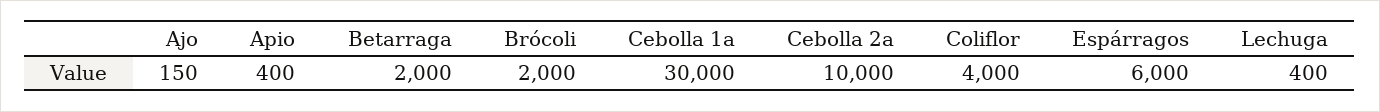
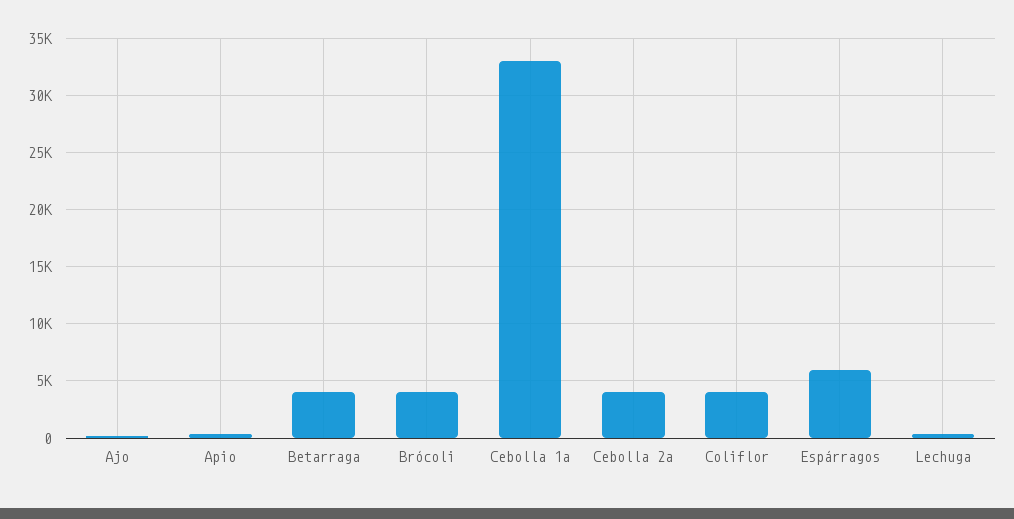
Betarraga: 2000 -> 4000
Brócoli: 2000 -> 4000
Cebolla 1a: 30000 -> 33000
Cebolla 2a: 10000 -> 4000

